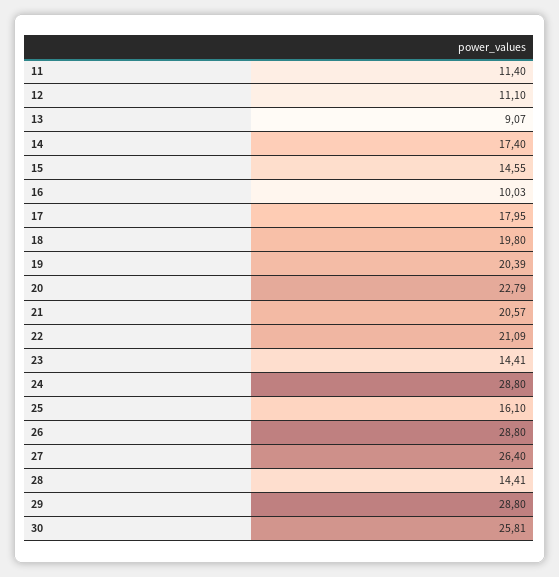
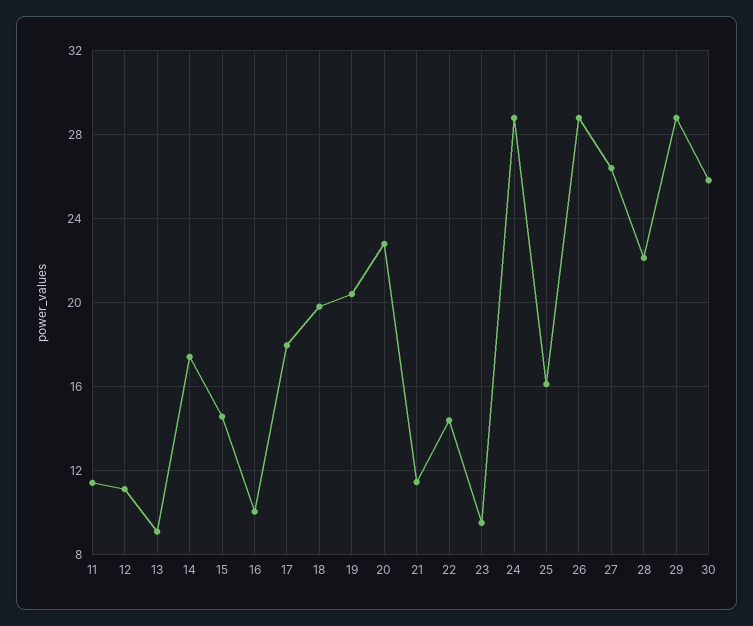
21: 20.57 -> 11.5
22: 21.09 -> 14.5
23: 14.41 -> 9.5
28: 14.41 -> 22

